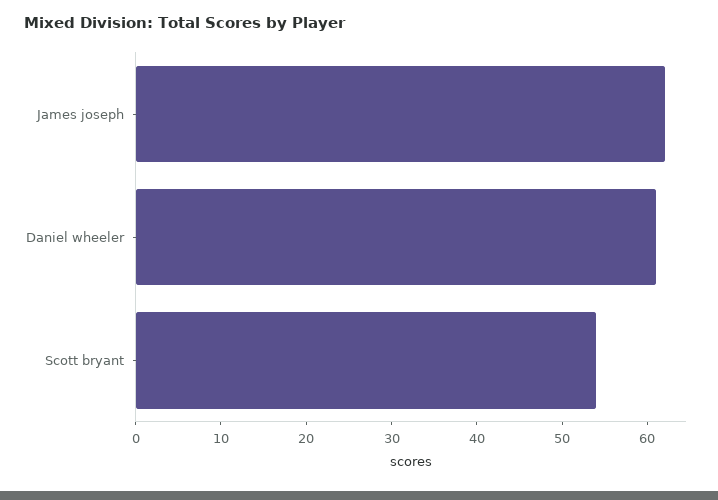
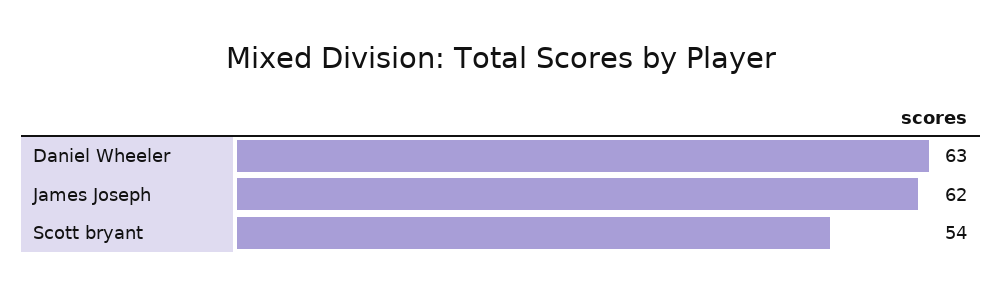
Daniel wheeler: 61 -> 63

